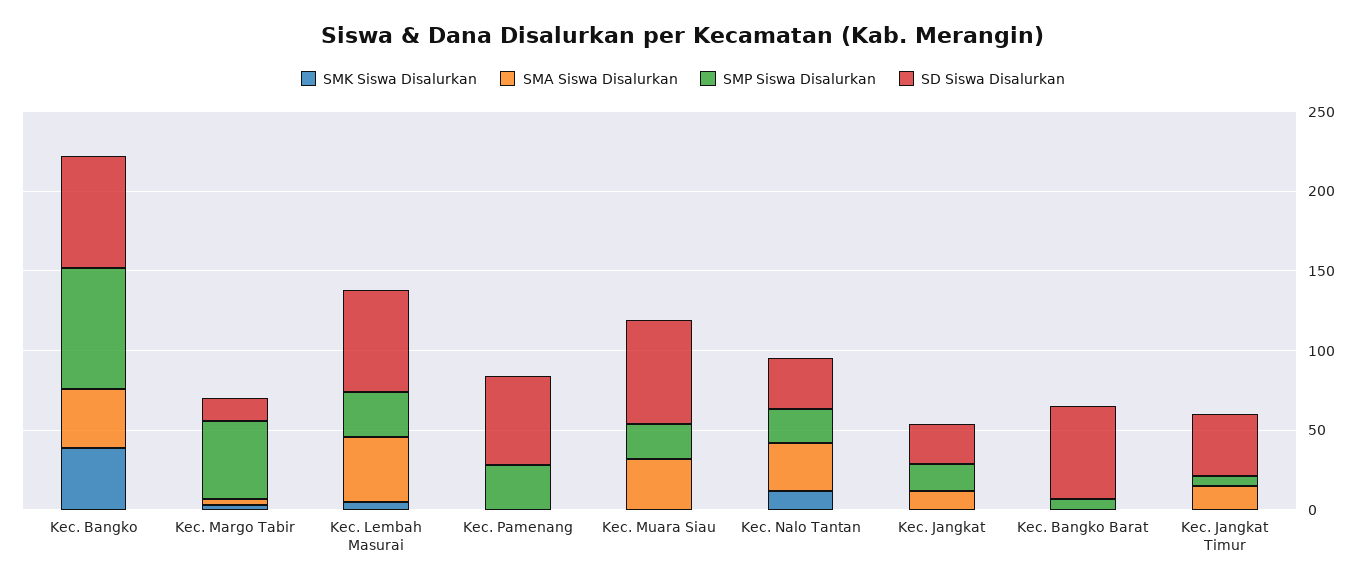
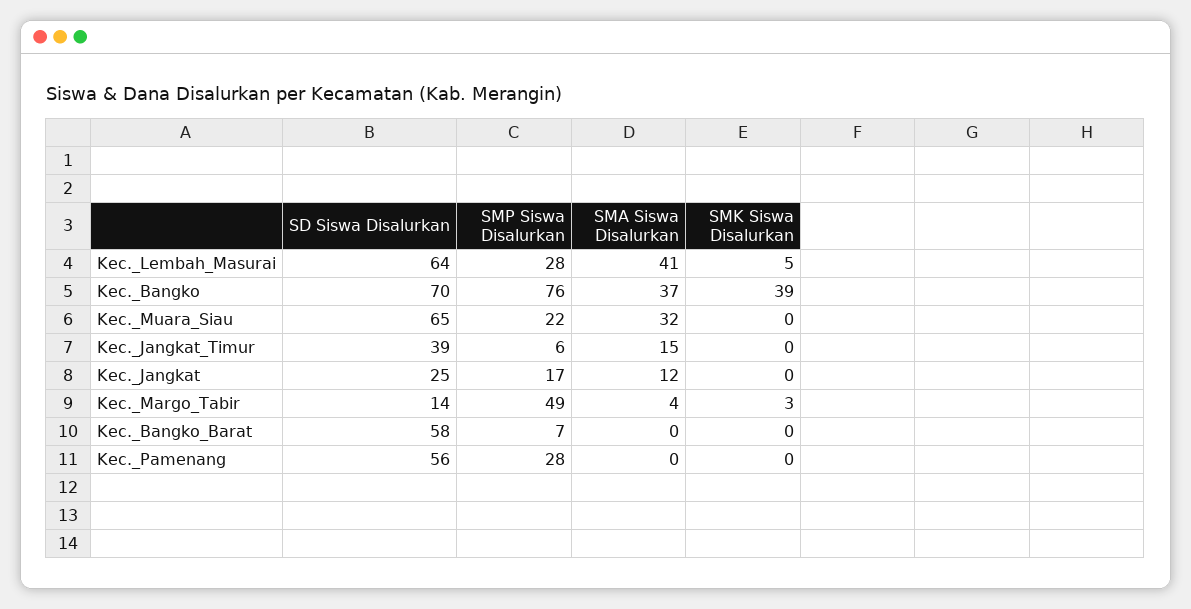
SMK Siswa Disalurkan, Kec. Nalo Tantan: 10 -> none
SMA Siswa Disalurkan, Kec. Nalo Tantan: 30 -> none
SMP Siswa Disalurkan, Kec. Nalo Tantan: 20 -> none
SD Siswa Disalurkan, Kec. Nalo Tantan: 30 -> none

